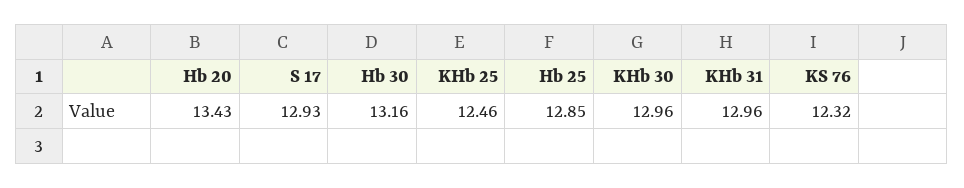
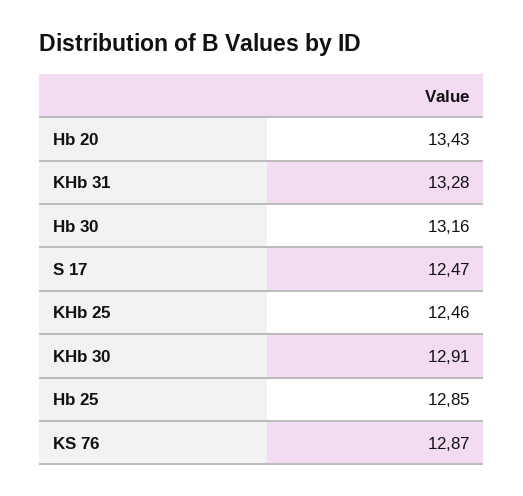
S 17: 12.93 -> 12.47
KHb 30: 12.96 -> 12.91
KHb 31: 12.96 -> 13.28
KS 76: 12.32 -> 12.87

